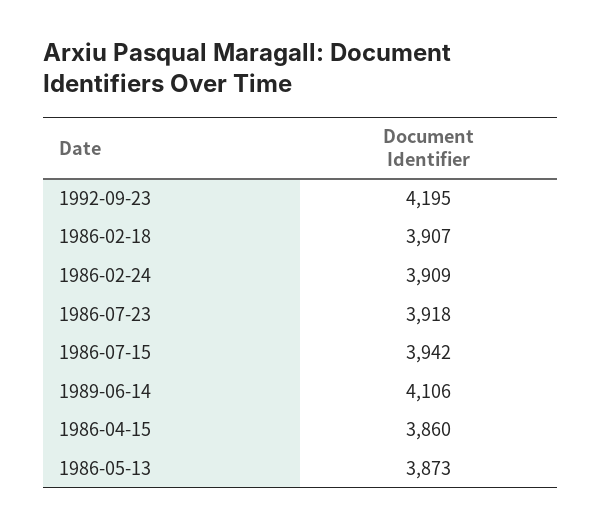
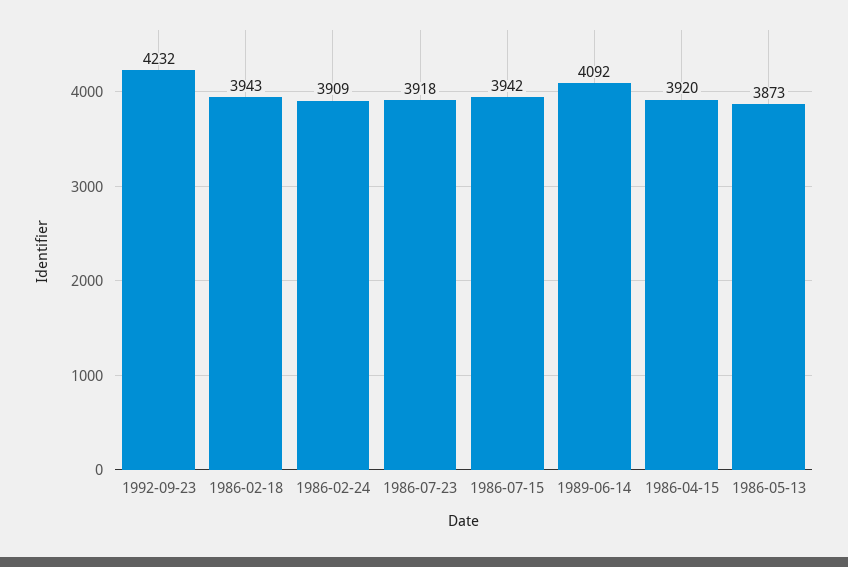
1992-09-23: 4195 -> 4232
1986-02-18: 3907 -> 3943
1989-06-14: 4106 -> 4092
1986-04-15: 3860 -> 3920

